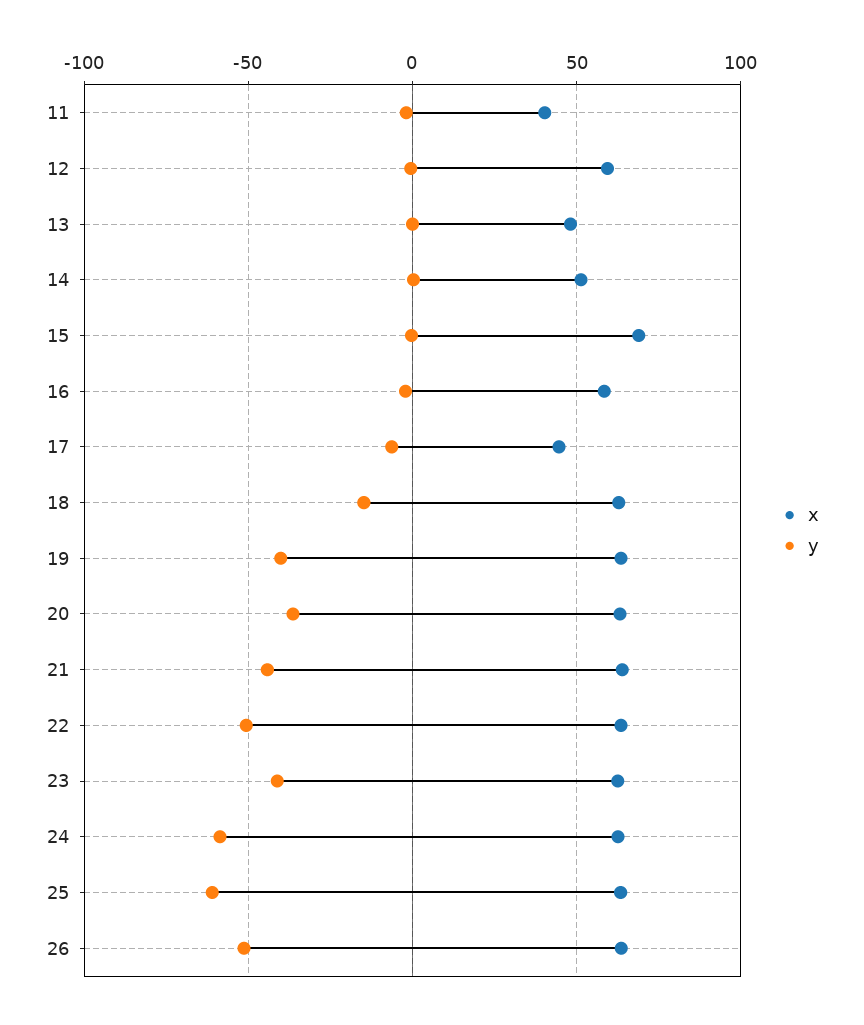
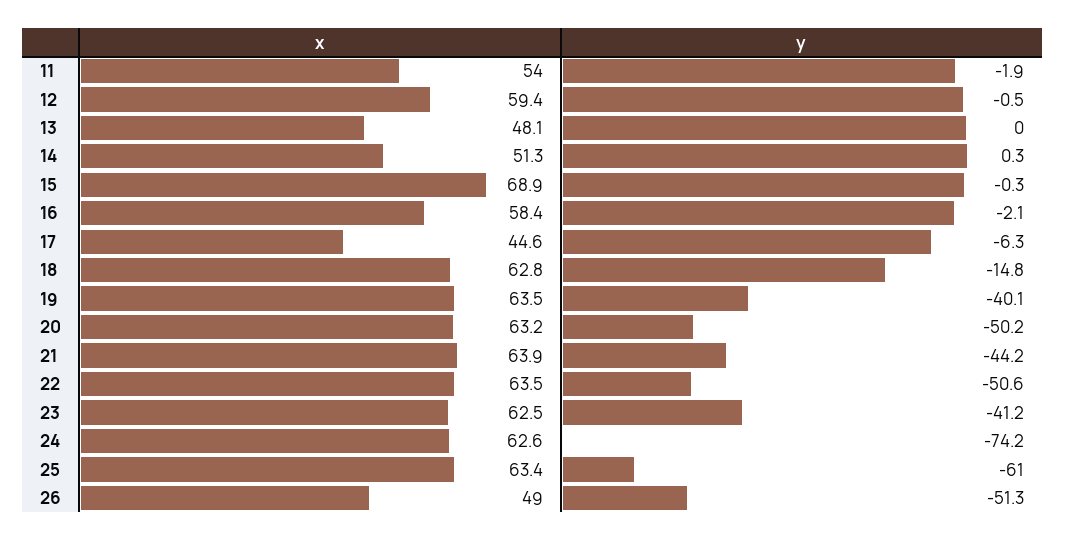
x, 11: 40 -> 54
y, 20: -35 -> -50.2
y, 24: -60 -> -74.2
x, 26: 65 -> 49

